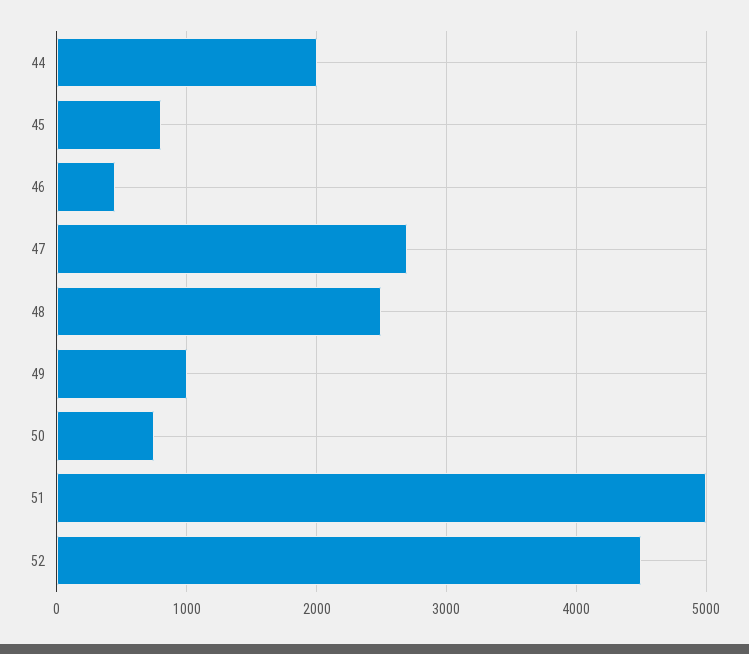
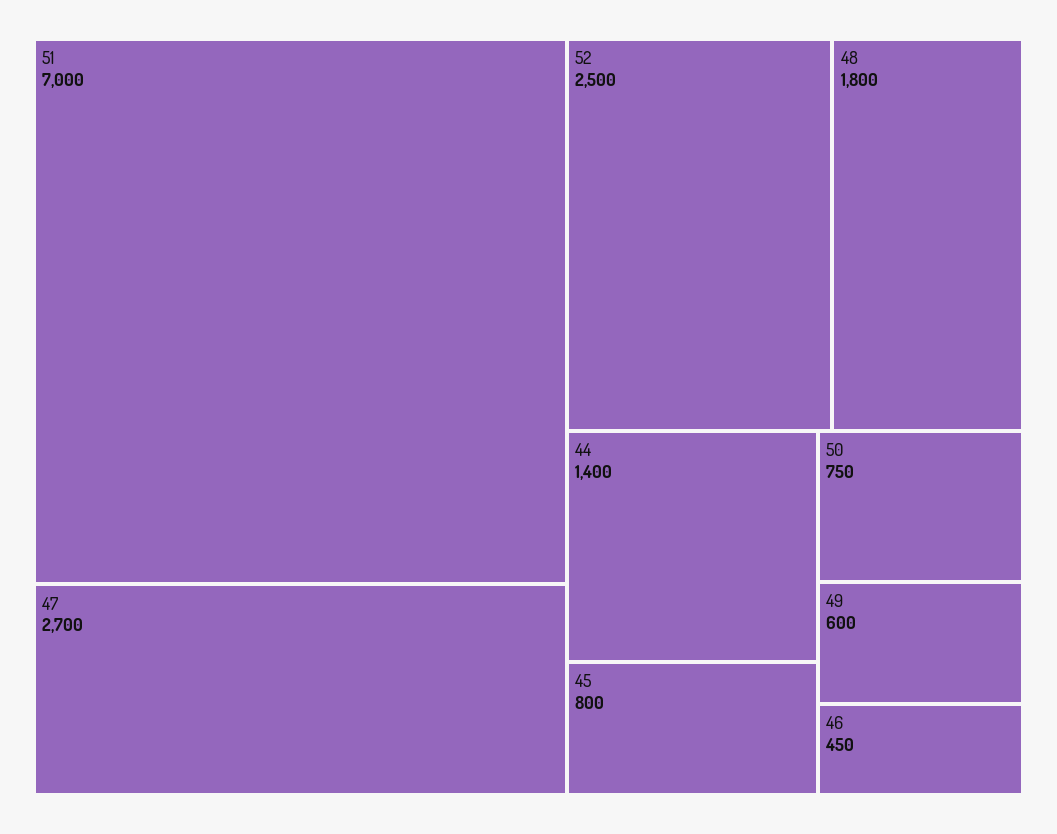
44: 2000 -> 1400
48: 2500 -> 1800
49: 1000 -> 600
51: 5000 -> 7000
52: 4500 -> 2500

